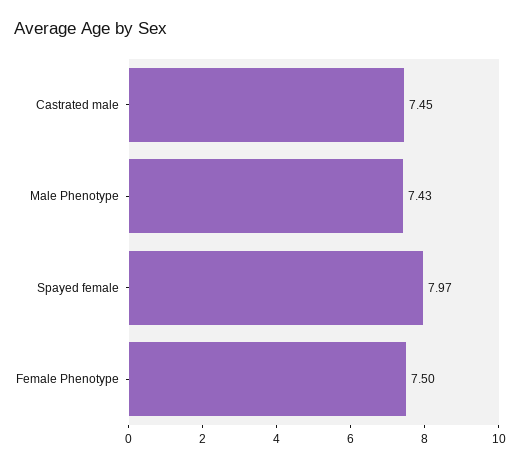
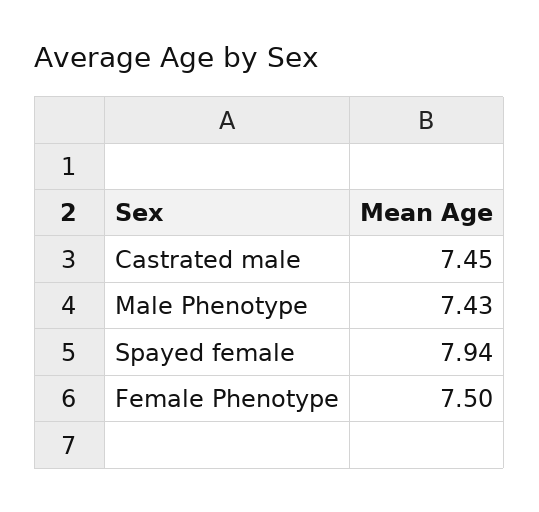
Spayed female: 7.97 -> 7.94

